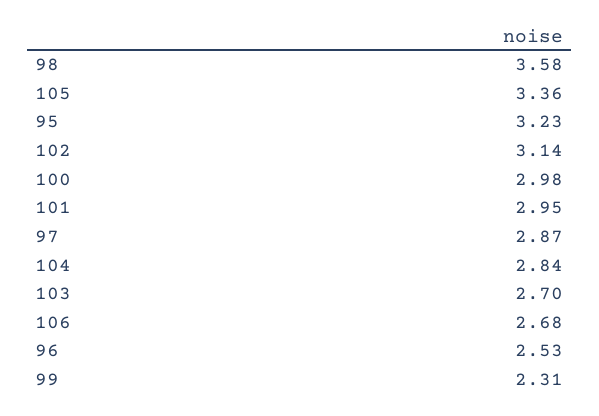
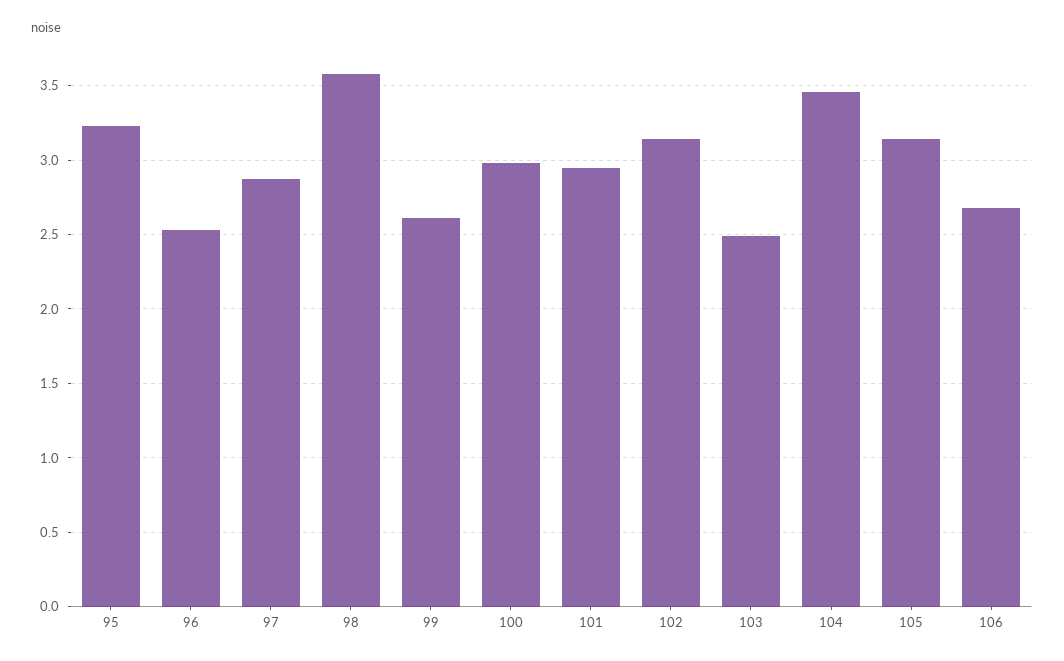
105: 3.36 -> 3.15
104: 2.84 -> 3.45
103: 2.7 -> 2.5
99: 2.31 -> 2.6

